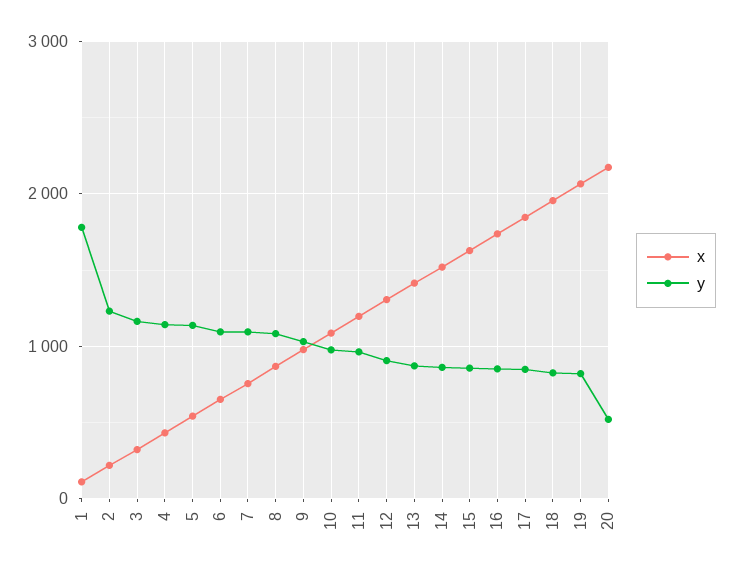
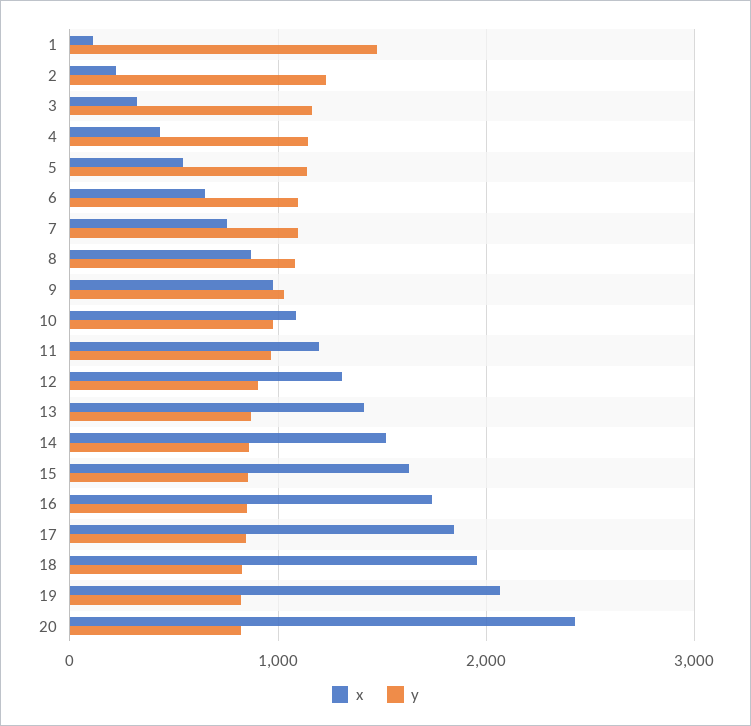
y, 1: 1800 -> 1500
x, 20: 2200 -> 2400
y, 20: 500 -> 800

